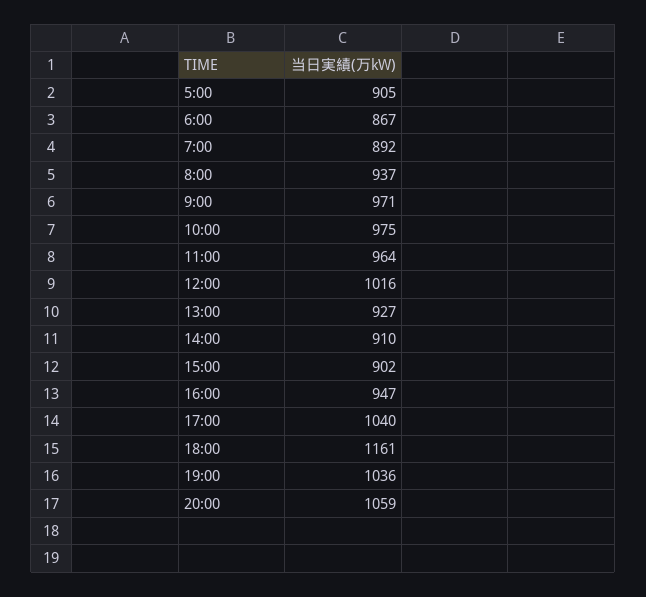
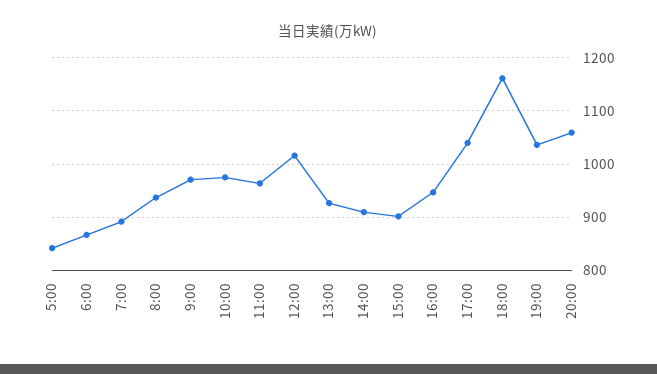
5:00: 905 -> 840

